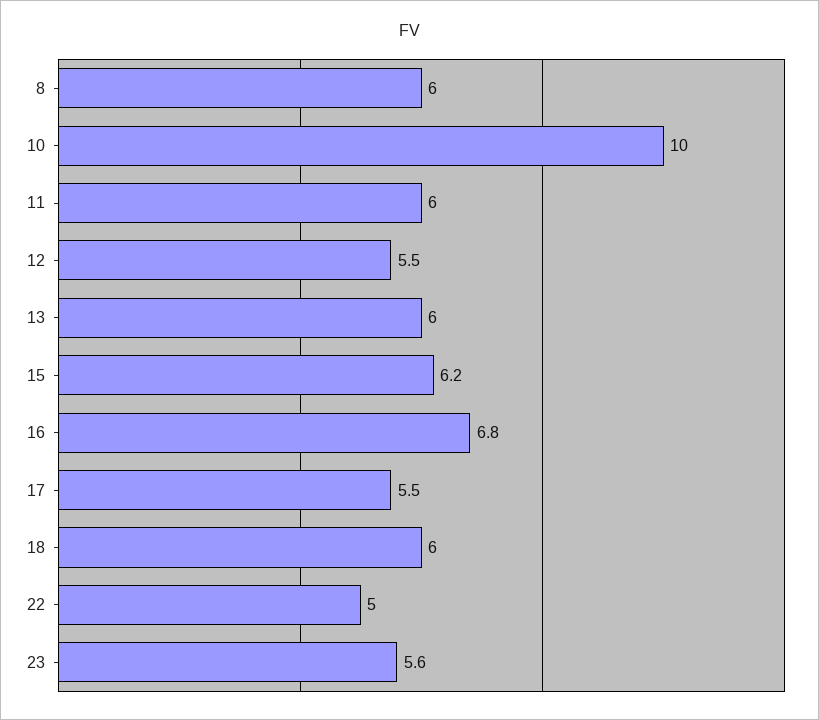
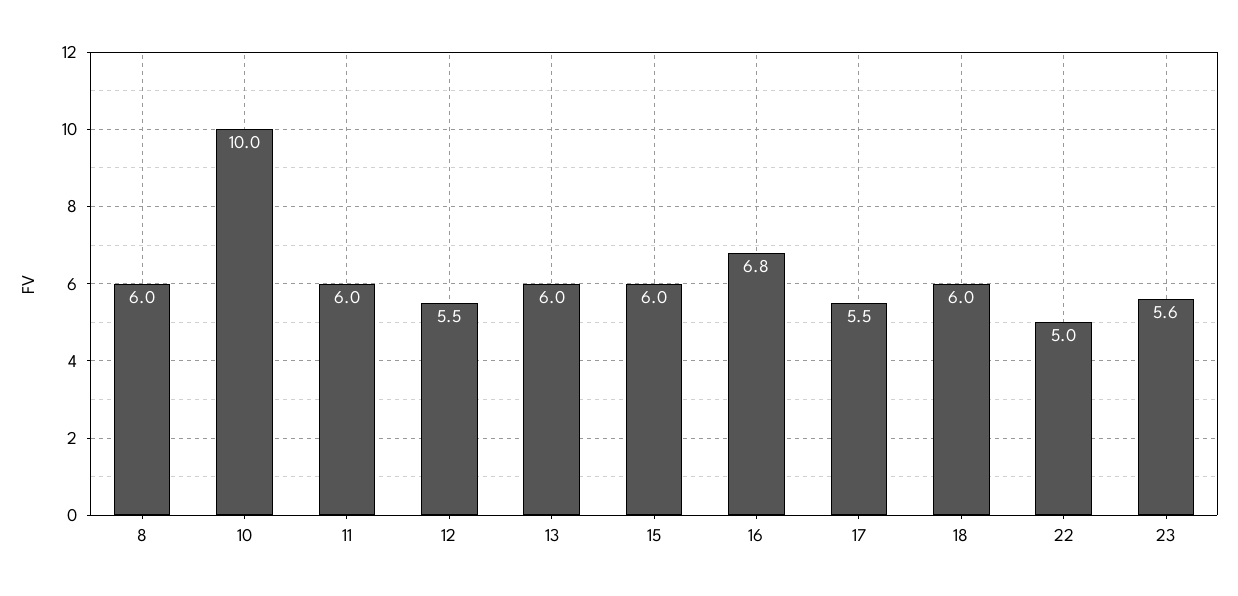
15: 6.2 -> 6

